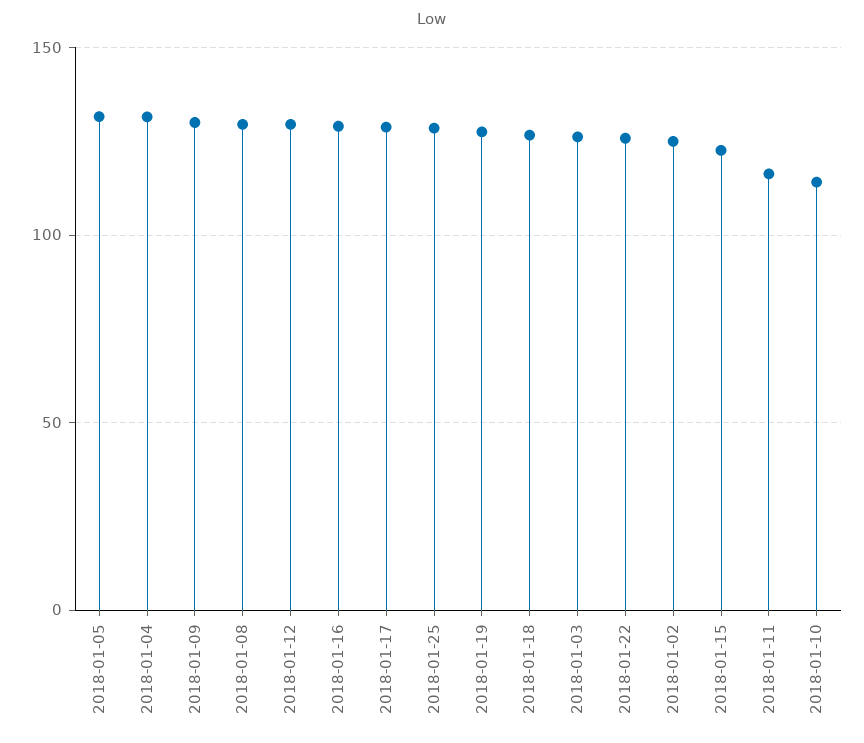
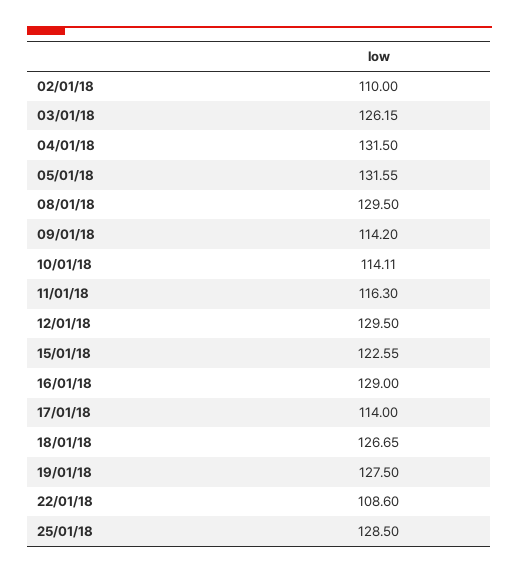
2018-01-09: 130 -> 114.2
2018-01-17: 130 -> 114
2018-01-22: 125 -> 108.6
2018-01-02: 125 -> 110

